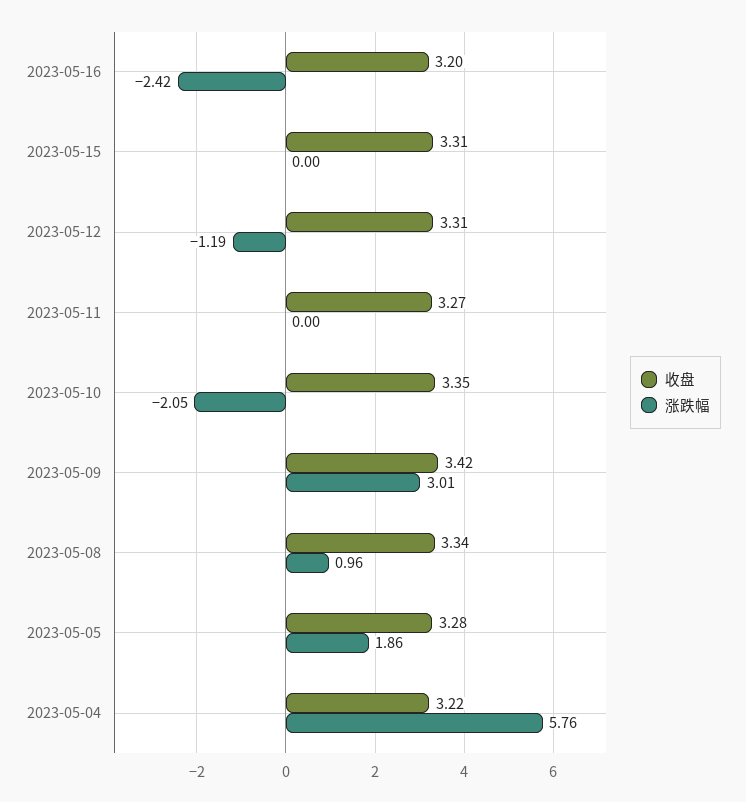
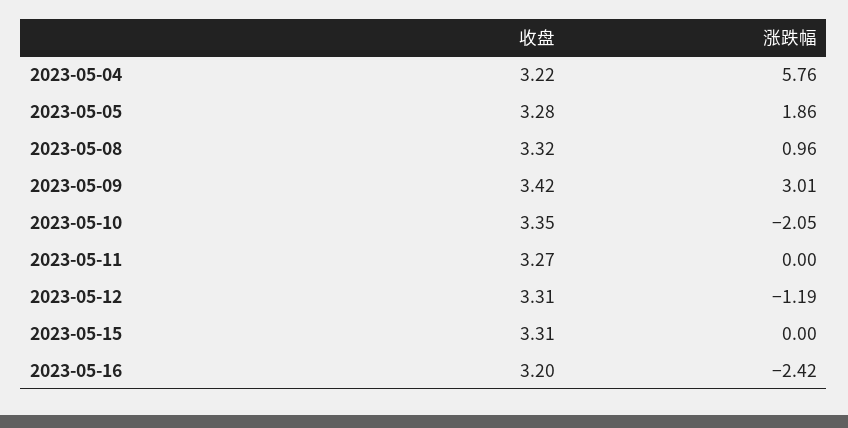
收盘, 2023-05-08: 3.34 -> 3.32

